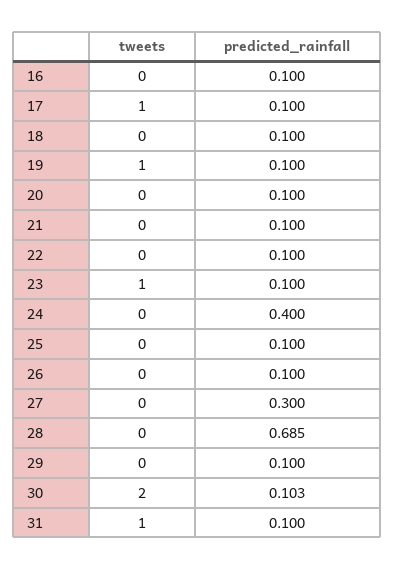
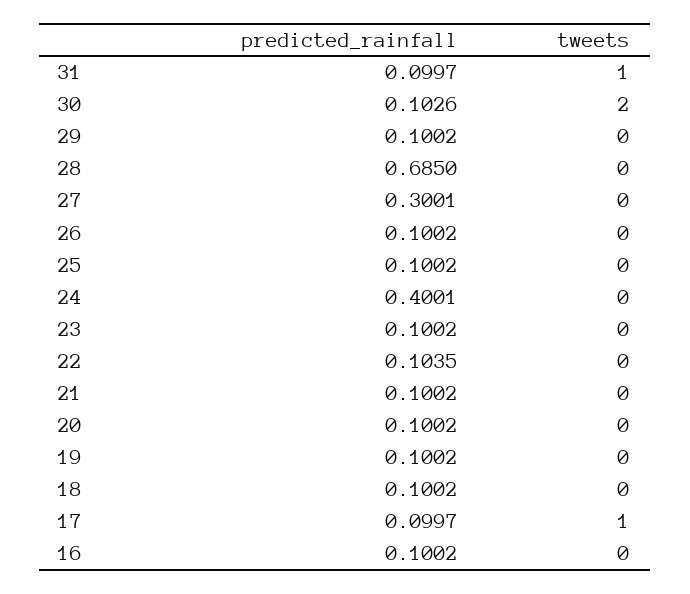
tweets, 19: 1 -> 0
predicted_rainfall, 22: 0.1 -> 0.1035
tweets, 23: 1 -> 0

